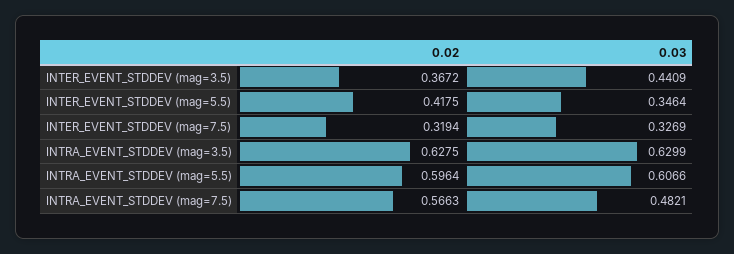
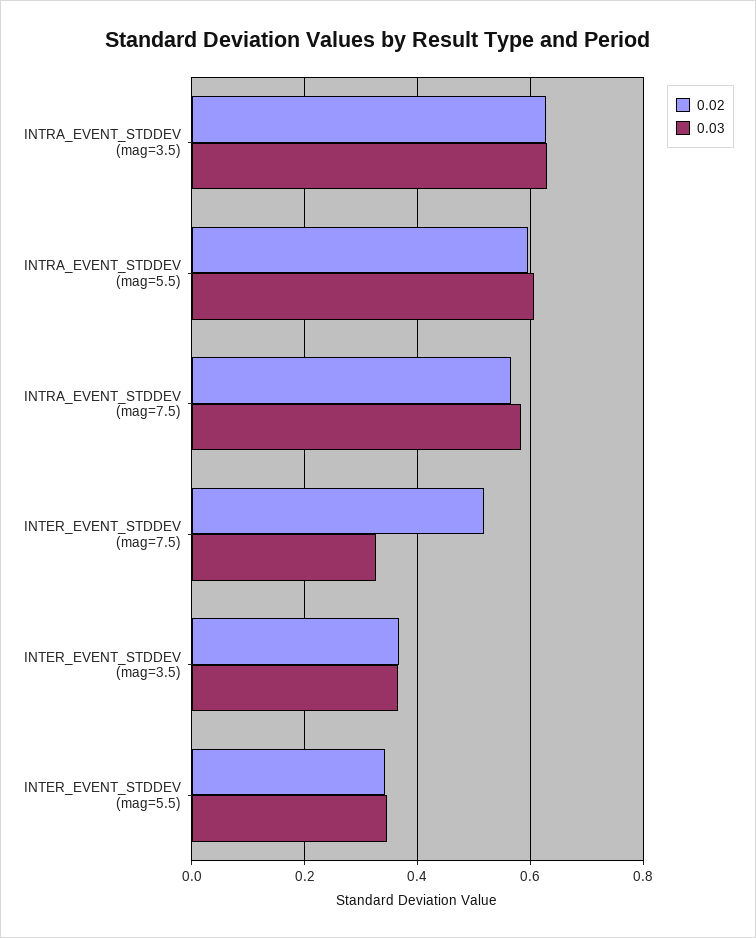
0.03, INTER_EVENT_STDDEV (mag=3.5): 0.4409 -> 0.36
0.02, INTER_EVENT_STDDEV (mag=5.5): 0.4175 -> 0.34
0.02, INTER_EVENT_STDDEV (mag=7.5): 0.3194 -> 0.52
0.03, INTRA_EVENT_STDDEV (mag=7.5): 0.4821 -> 0.58

